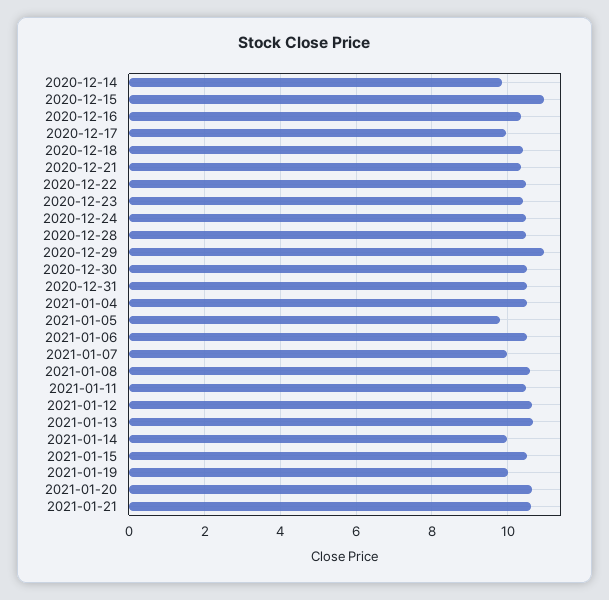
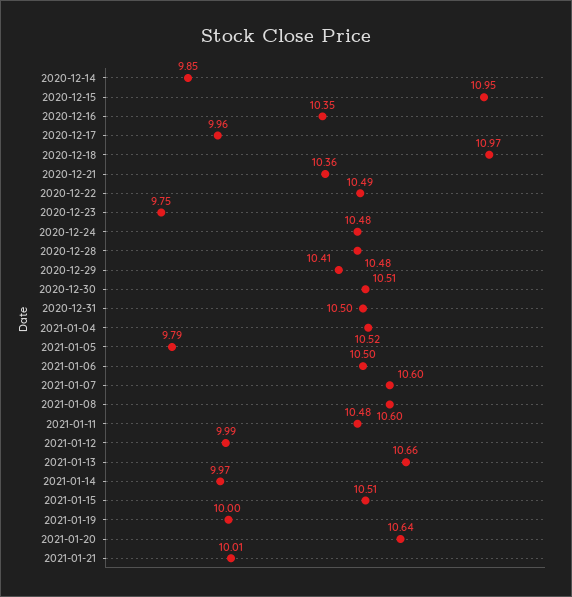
2020-12-18: 10.4 -> 10.97
2020-12-23: 10.4 -> 9.75
2020-12-29: 11 -> 10.41
2021-01-07: 10 -> 10.6
2021-01-12: 10.6 -> 9.99
2021-01-21: 10.6 -> 10.01

